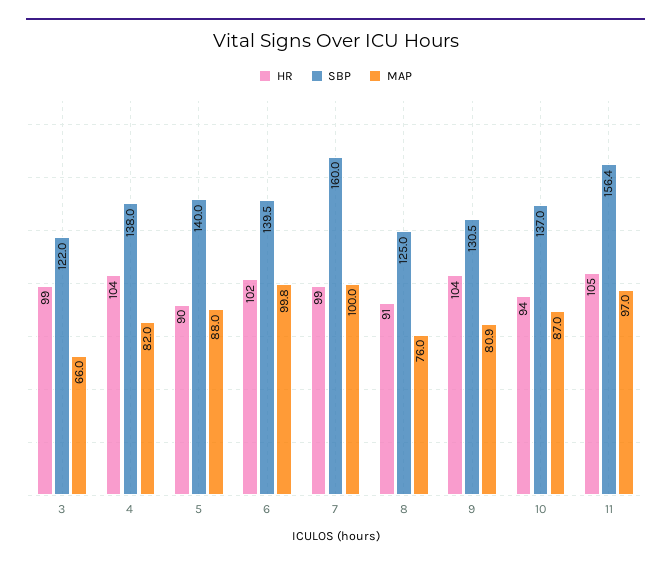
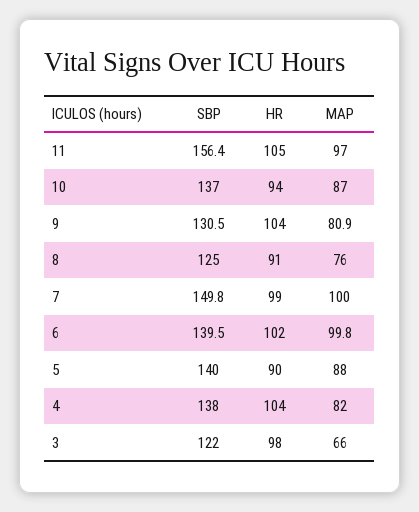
HR, 3: 99 -> 98
SBP, 7: 160 -> 149.8

